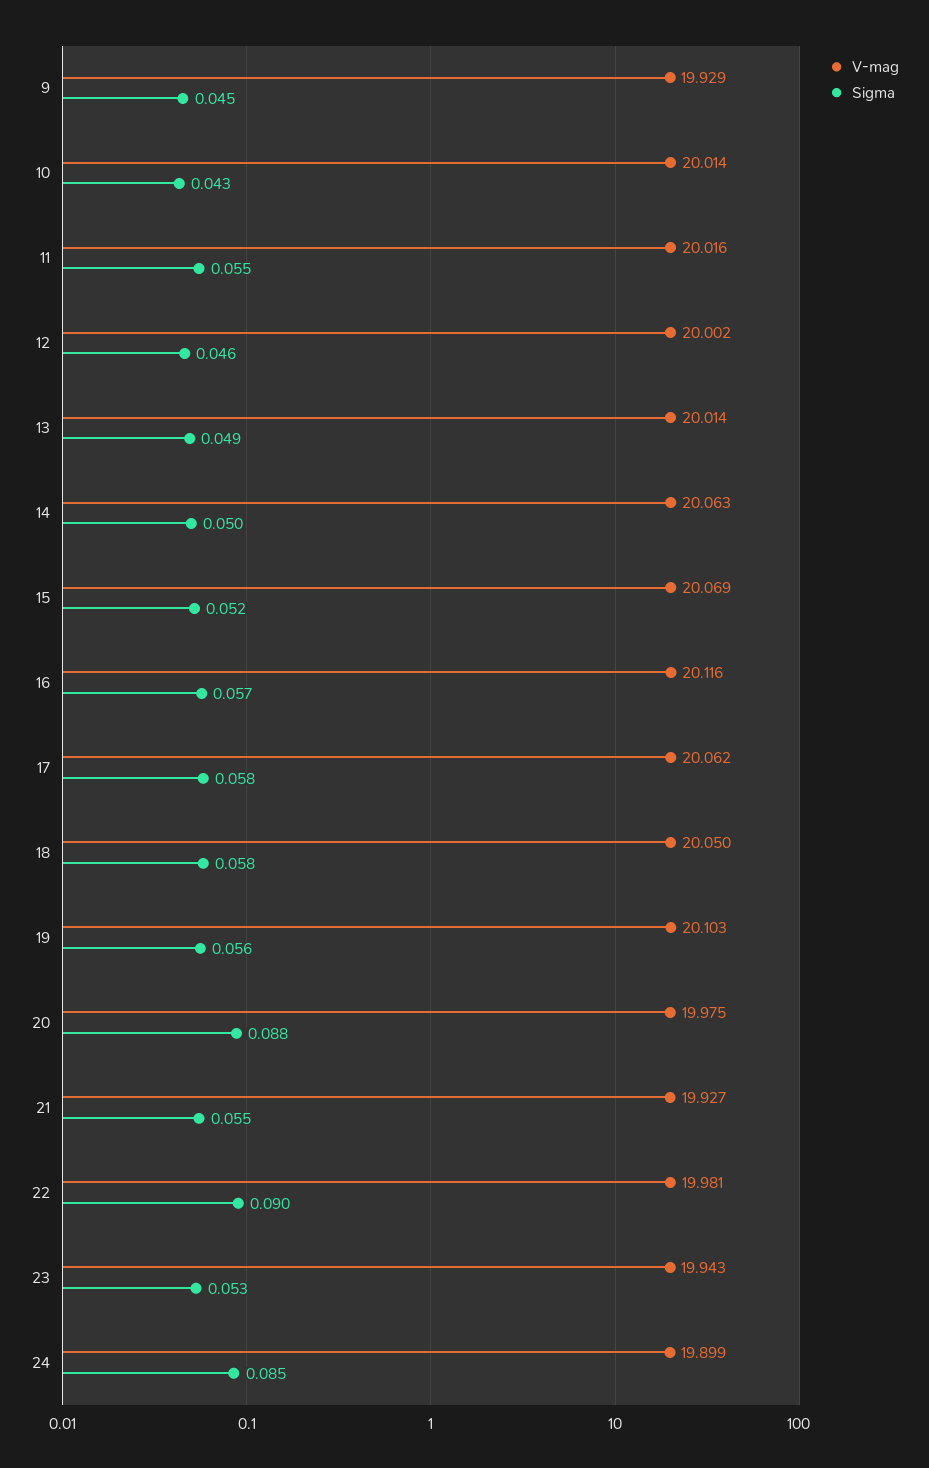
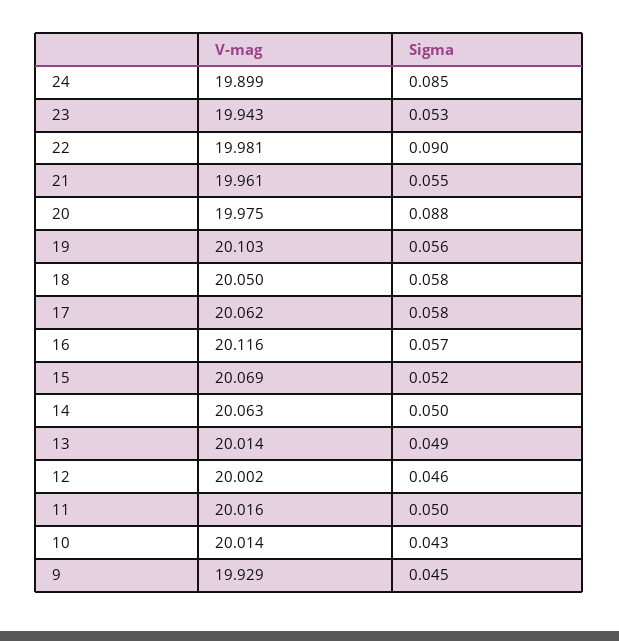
Sigma, 11: 0.055 -> 0.05
V-mag, 21: 19.927 -> 19.961

